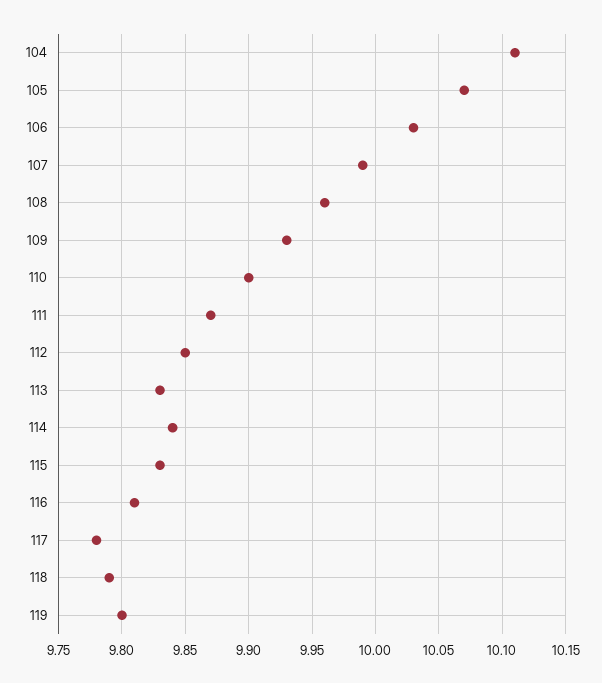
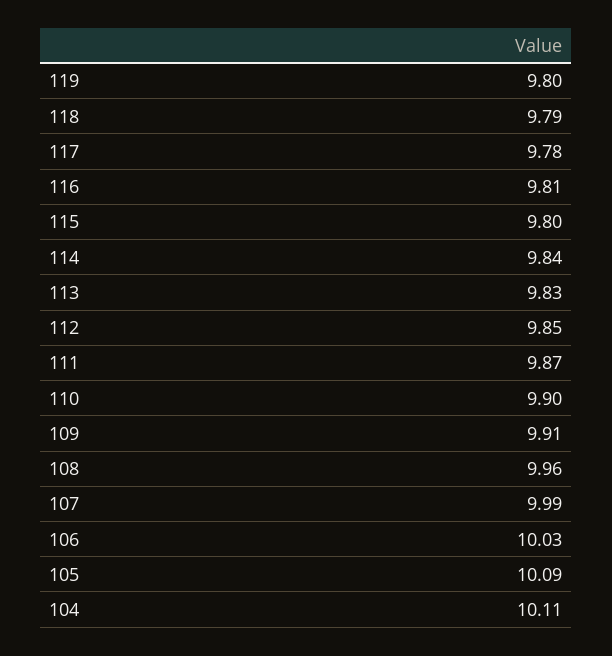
105: 10.07 -> 10.09
109: 9.93 -> 9.91
115: 9.83 -> 9.8

